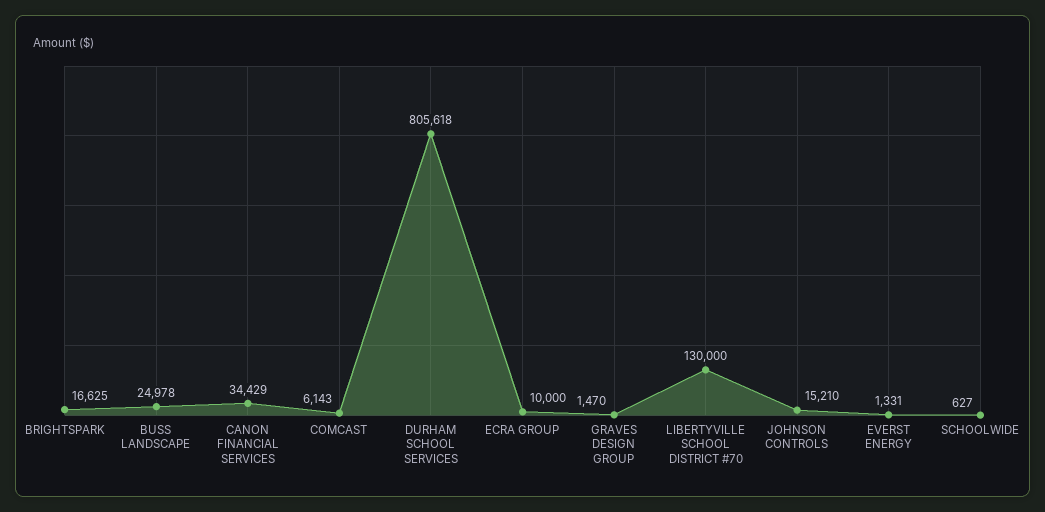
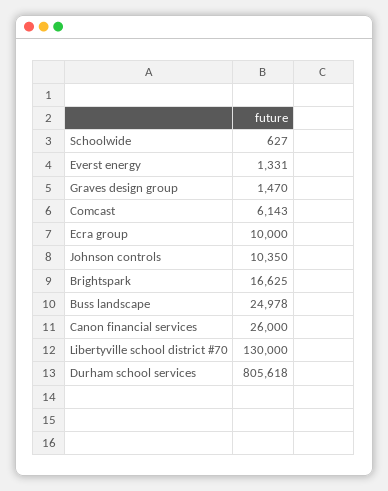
CANON FINANCIAL SERVICES: 34429 -> 26000
JOHNSON CONTROLS: 15210 -> 10350

